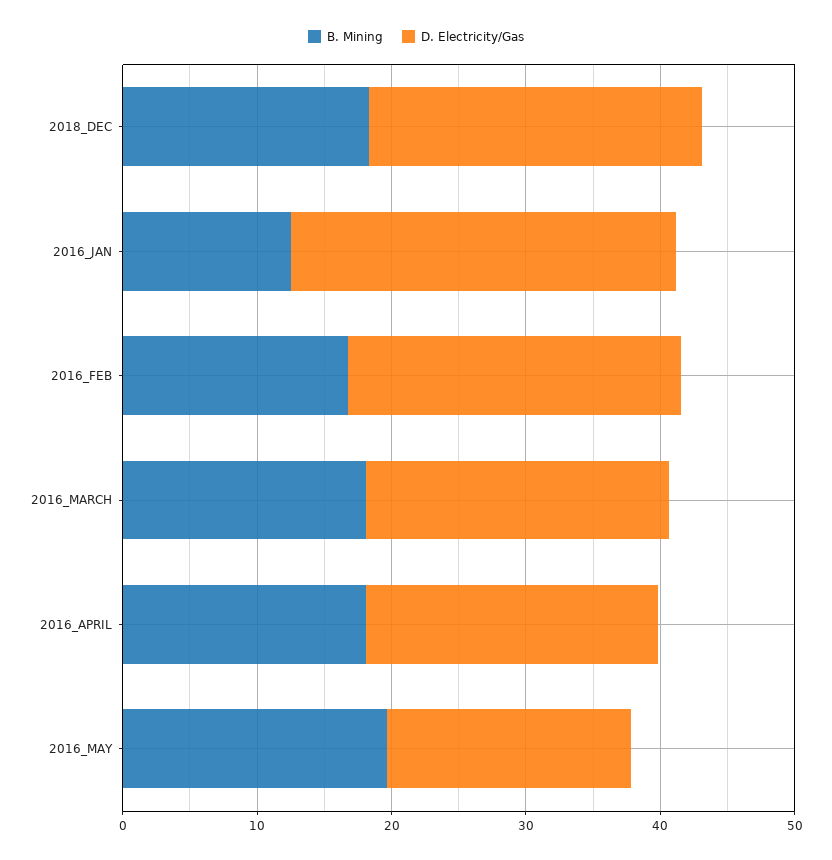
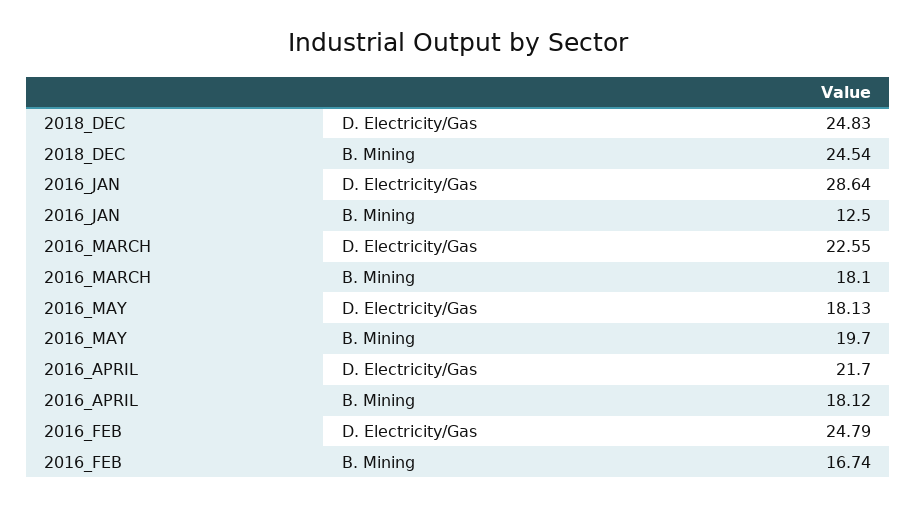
B. Mining, 2018_DEC: 18 -> 24.54

